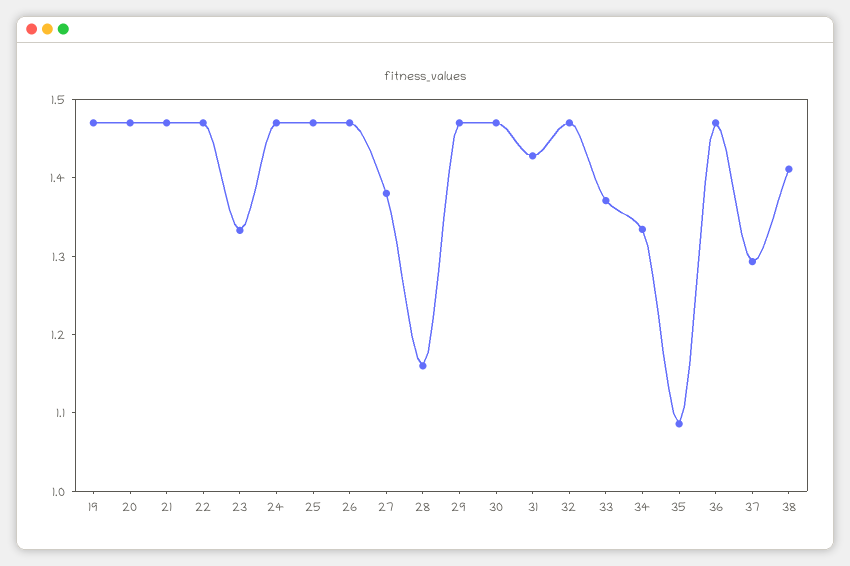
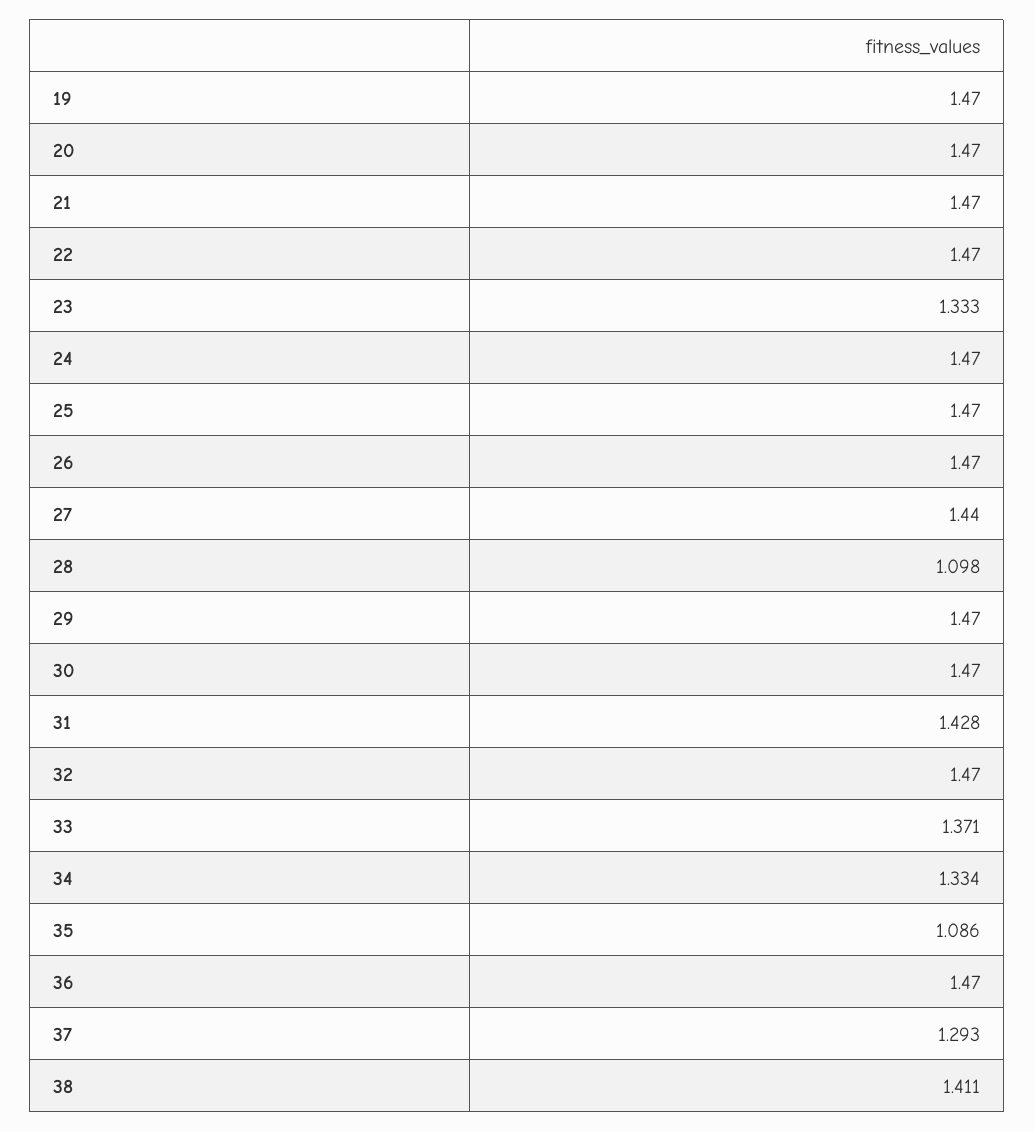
27: 1.38 -> 1.44
28: 1.16 -> 1.098

